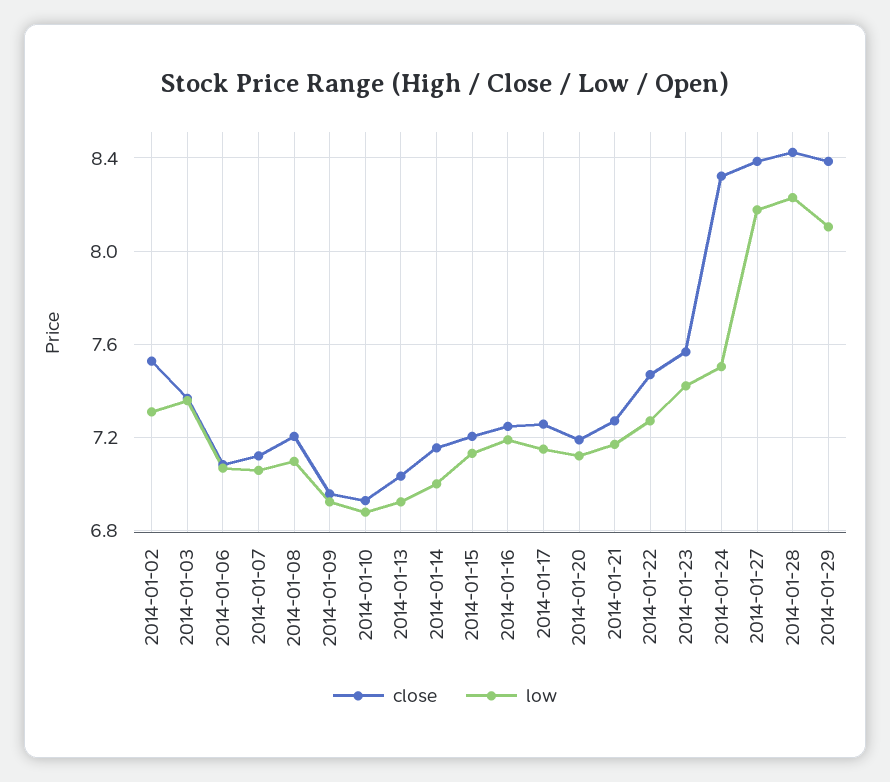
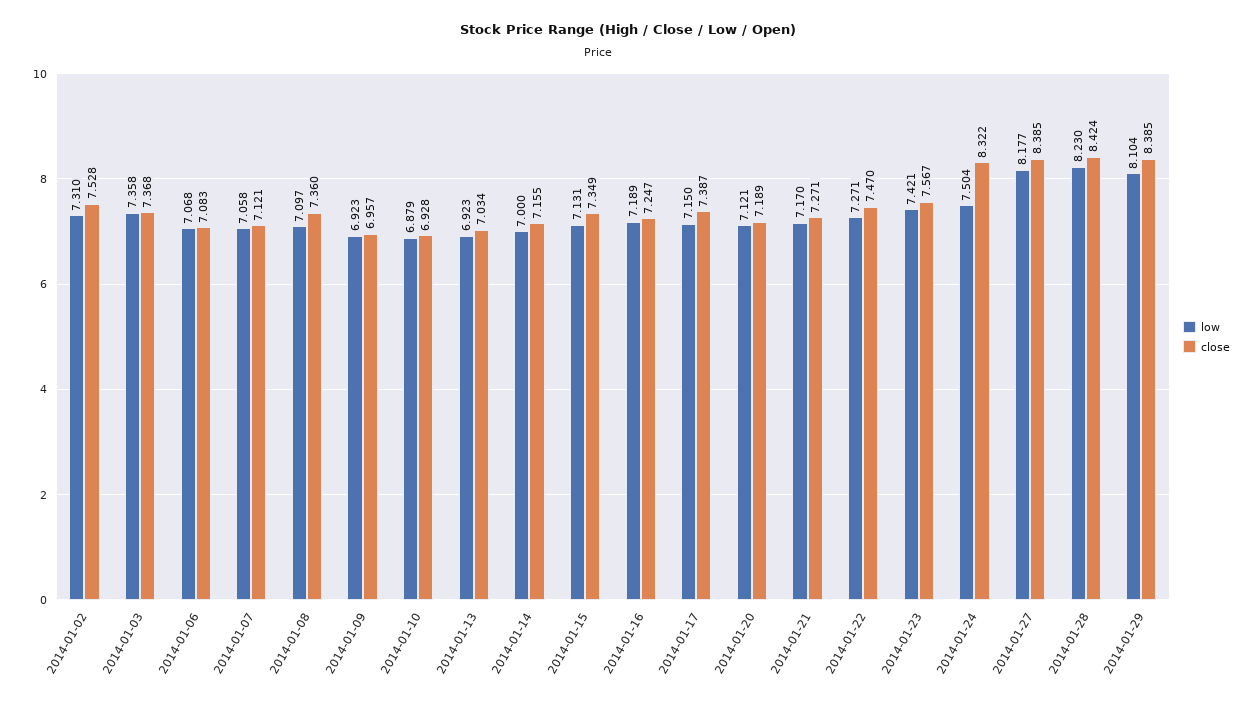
close, 2014-01-08: 7.2 -> 7.36
close, 2014-01-15: 7.2 -> 7.349
close, 2014-01-17: 7.25 -> 7.387

